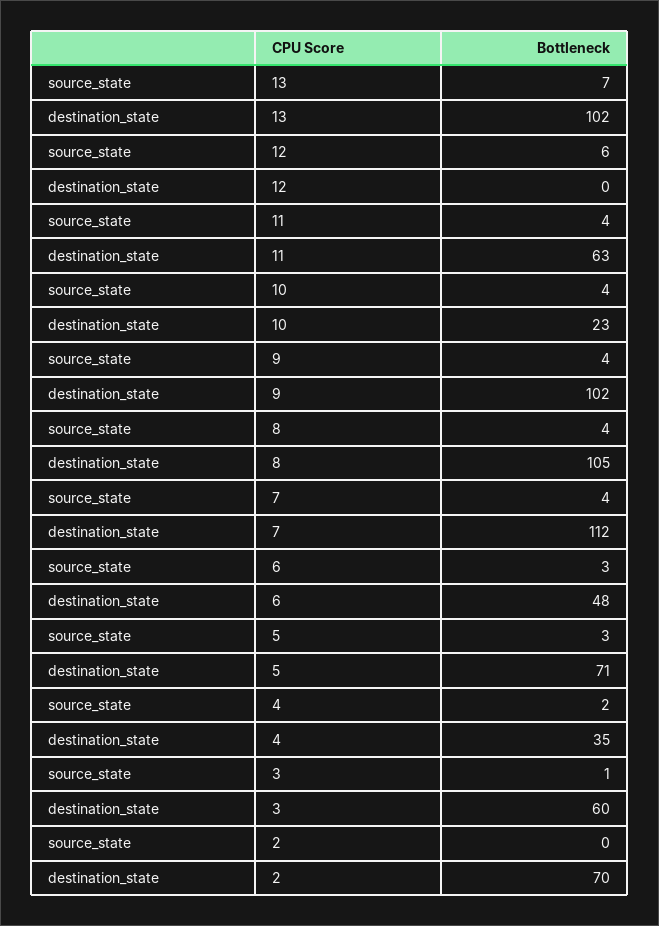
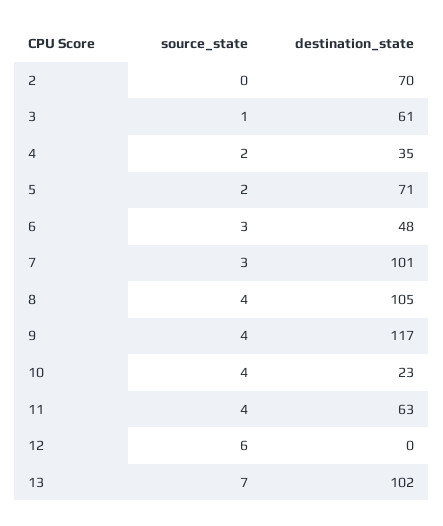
destination_state, 9: 102 -> 117
source_state, 7: 4 -> 3
destination_state, 7: 112 -> 101
source_state, 5: 3 -> 2
destination_state, 3: 60 -> 61

